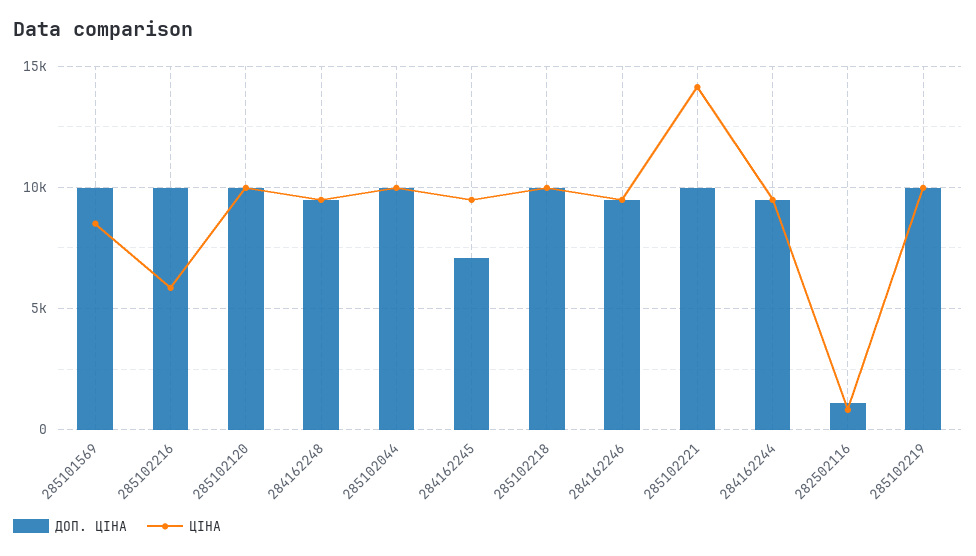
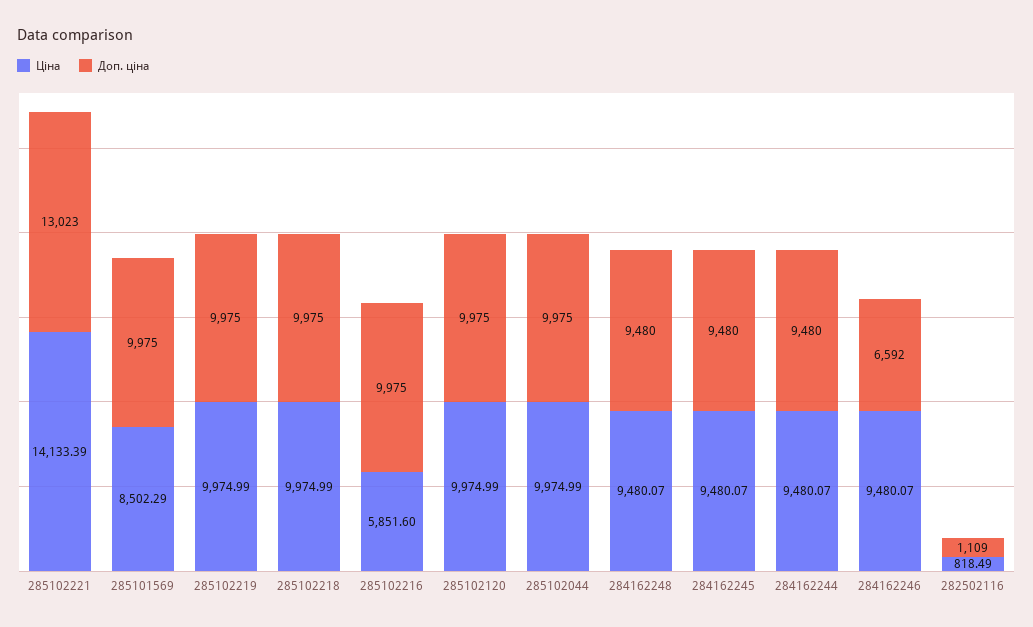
ДОП. ЦІНА, 284162245: 7000 -> 9480
ДОП. ЦІНА, 284162246: 9500 -> 6592
ДОП. ЦІНА, 285102221: 10000 -> 13023

